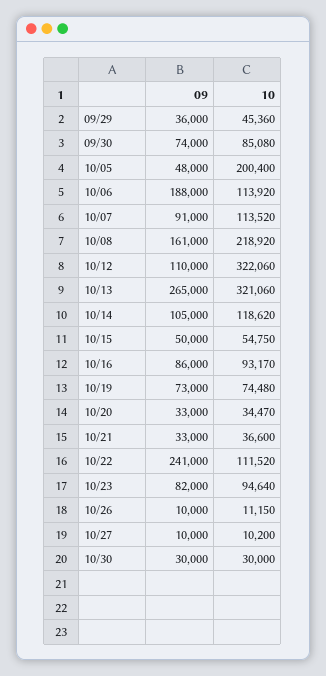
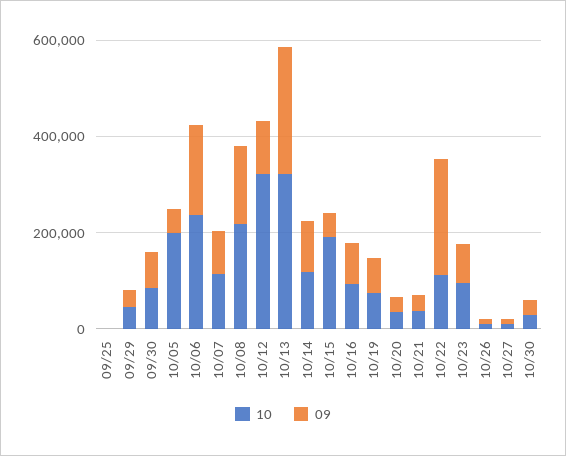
10, 10/06: 113920 -> 250000
10, 10/15: 54750 -> 200000
10, 09/25: none -> 0
09, 09/25: none -> 0

